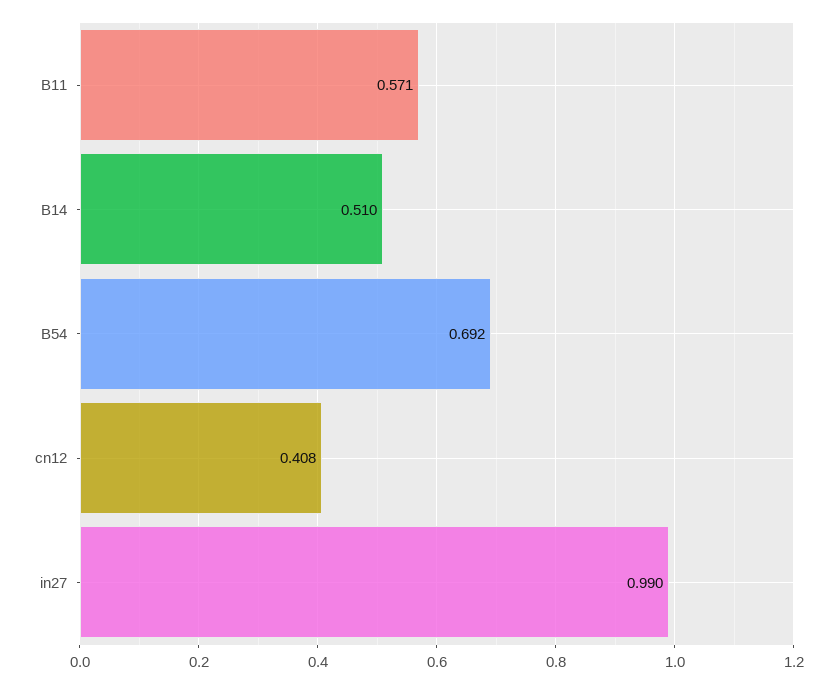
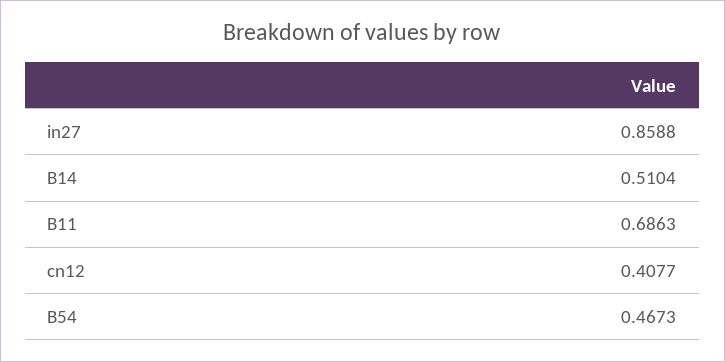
B11: 0.571 -> 0.6863
B54: 0.692 -> 0.4673
in27: 0.99 -> 0.8588

